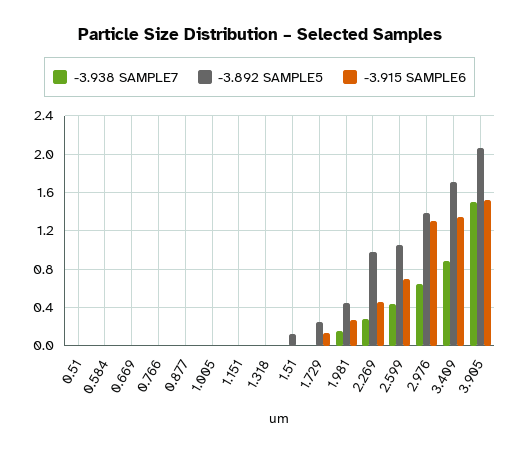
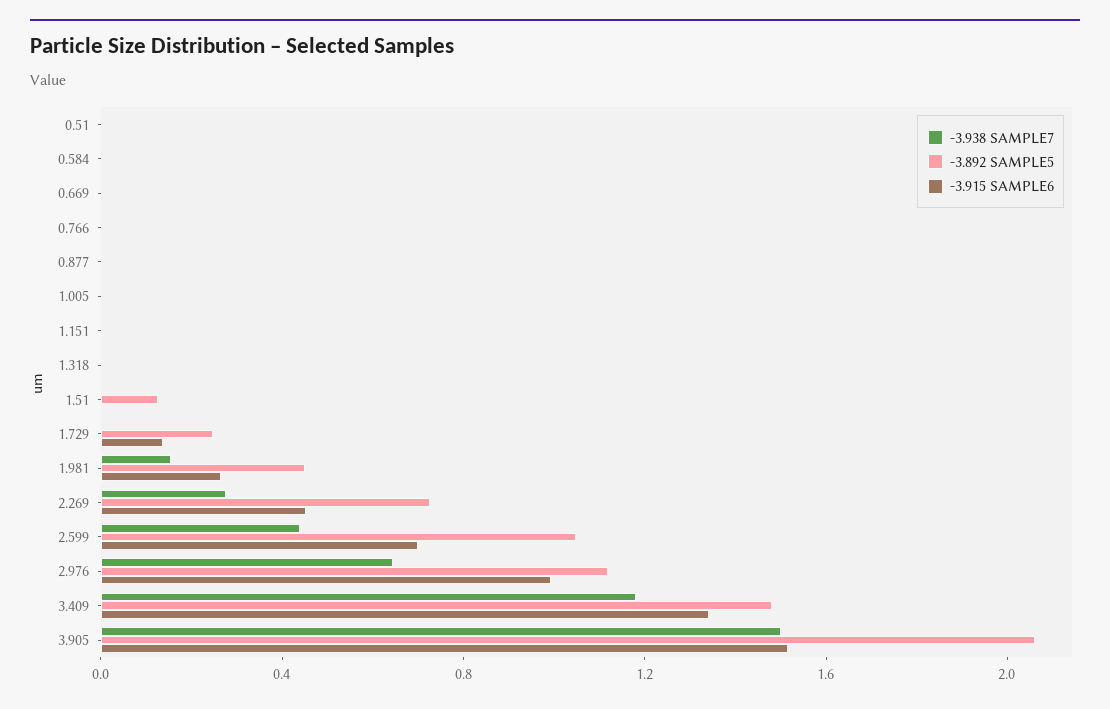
-3.892 SAMPLE5, 2.269: 1 -> 0.7
-3.892 SAMPLE5, 2.976: 1.4 -> 1.1
-3.915 SAMPLE6, 2.976: 1.3 -> 1
-3.938 SAMPLE7, 3.409: 0.9 -> 1.2
-3.892 SAMPLE5, 3.409: 1.7 -> 1.5

